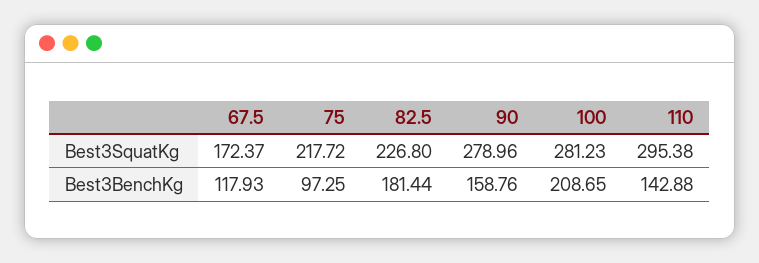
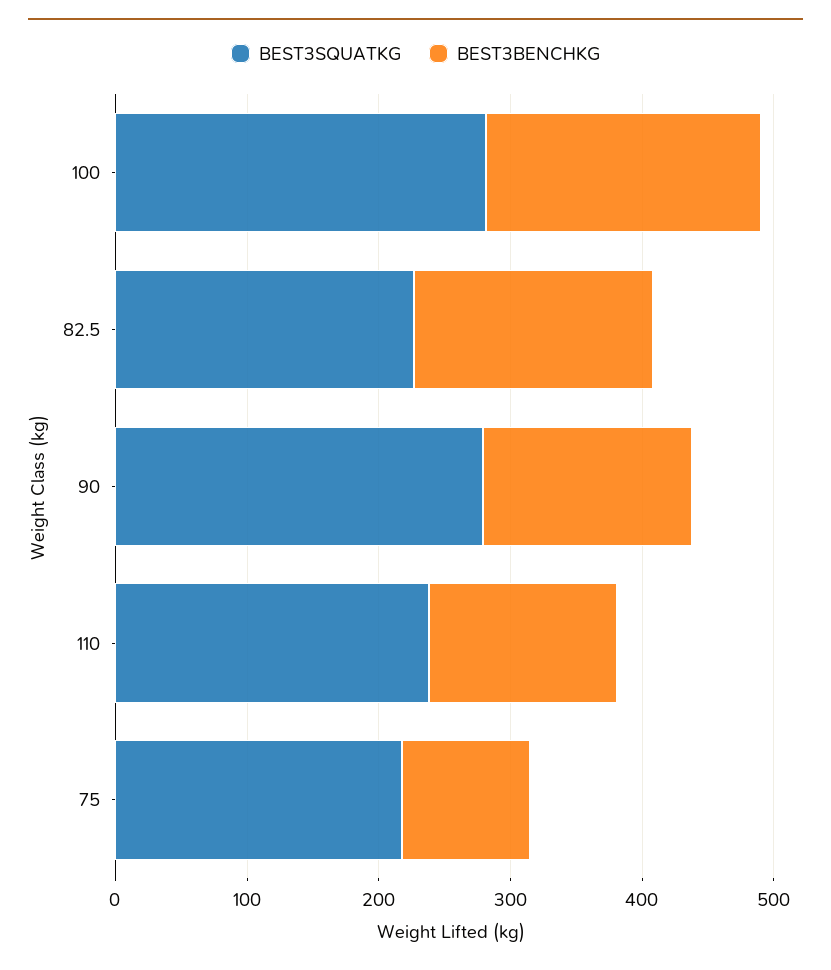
Best3SquatKg, 67.5: 172.37 -> none
Best3SquatKg, 110: 295.38 -> 240
Best3BenchKg, 67.5: 117.93 -> none

